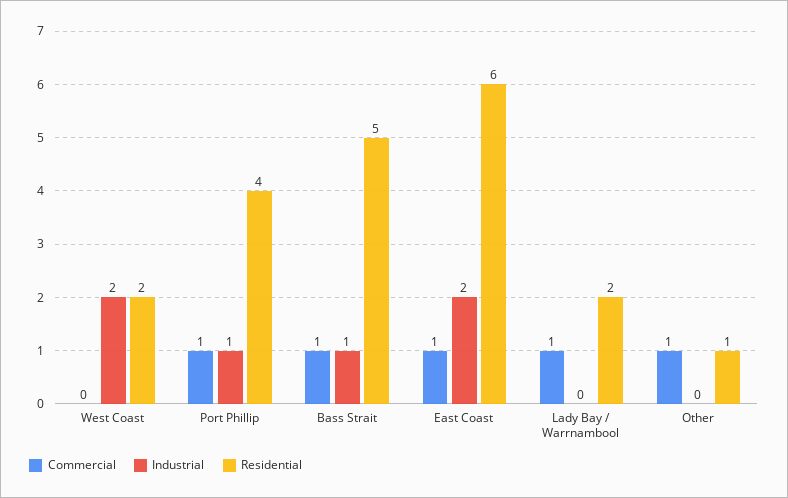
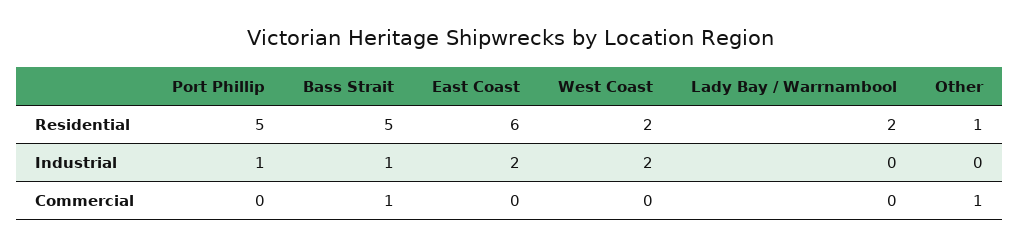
Commercial, Port Phillip: 1 -> 0
Residential, Port Phillip: 4 -> 5
Commercial, East Coast: 1 -> 0
Commercial, Lady Bay / Warrnambool: 1 -> 0

